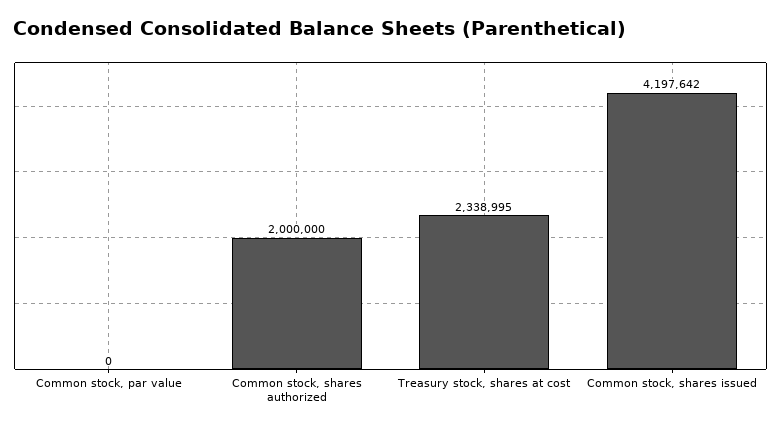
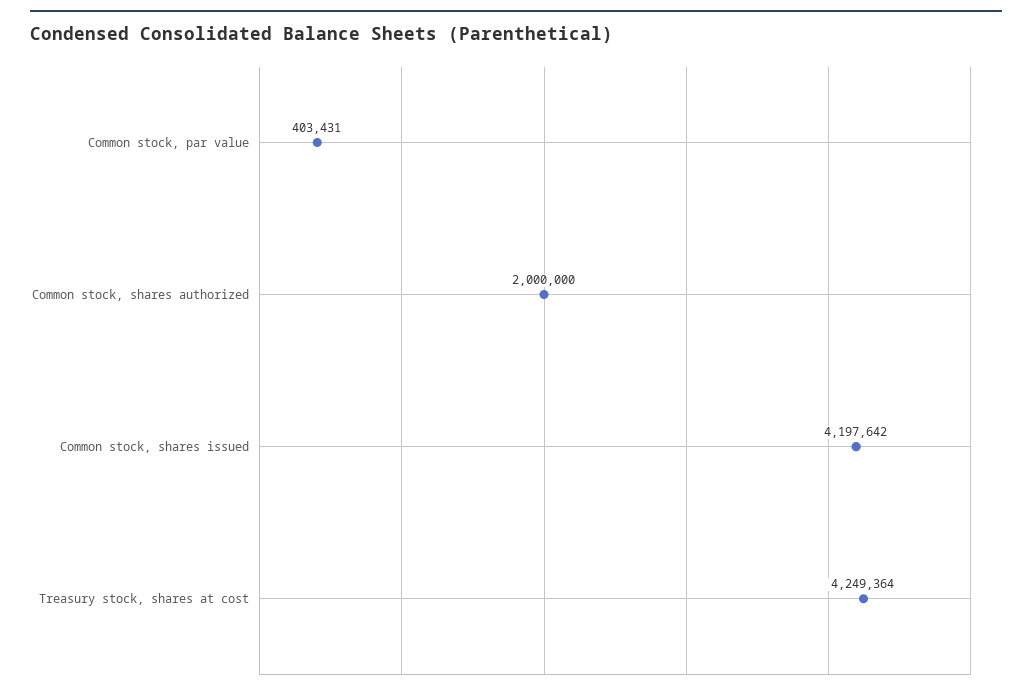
Common stock, par value: 0 -> 403431
Treasury stock, shares at cost: 2338995 -> 4249364

